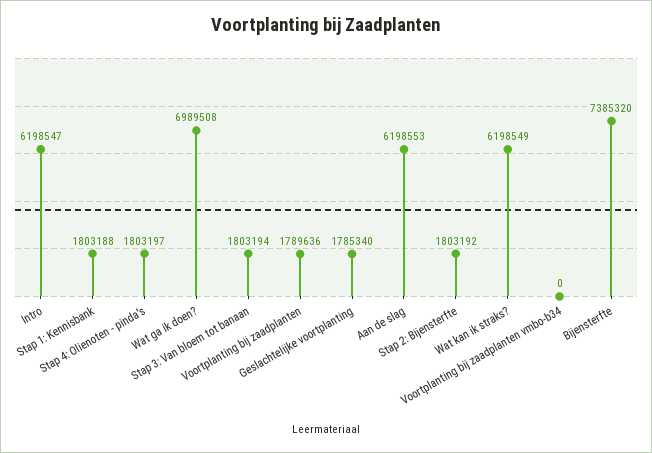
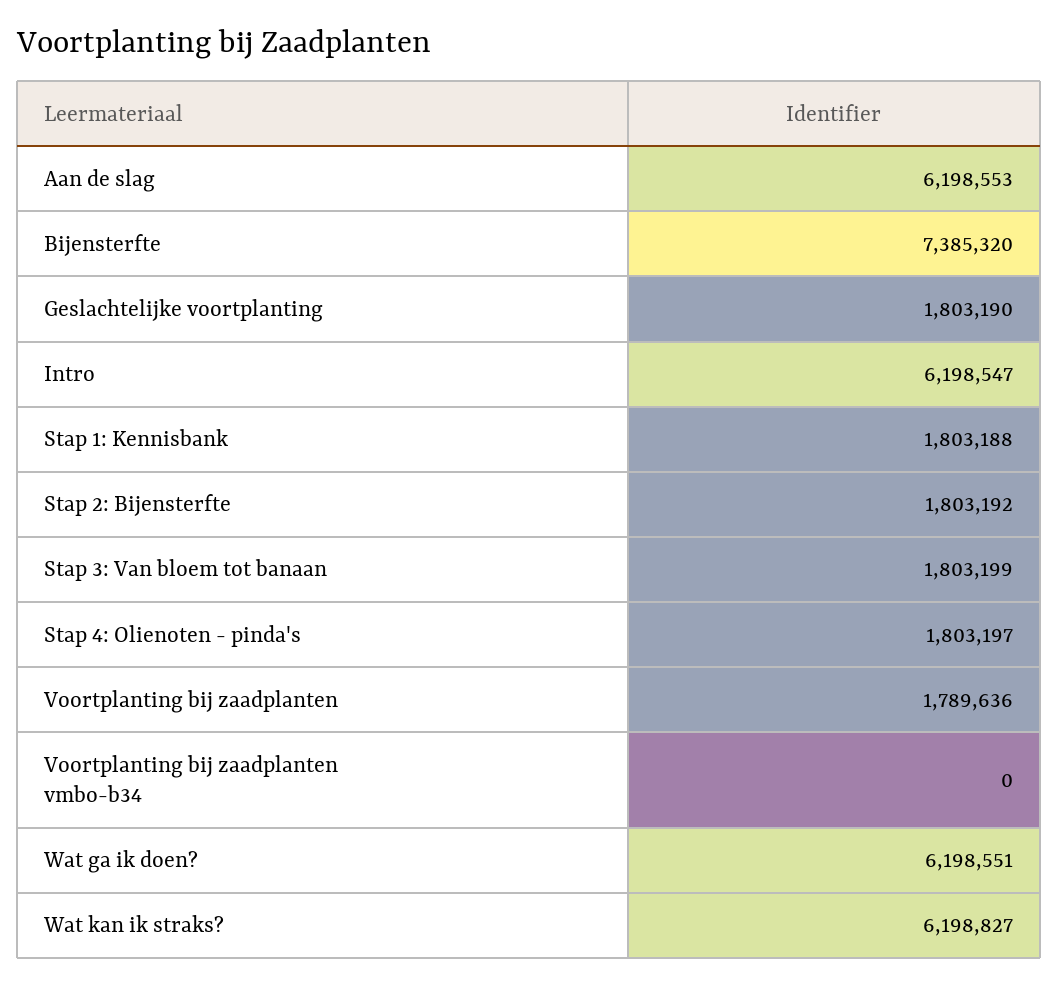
Wat ga ik doen?: 6989508 -> 6198551
Stap 3: Van bloem tot banaan: 1803194 -> 1803199
Geslachtelijke voortplanting: 1785340 -> 1803190
Wat kan ik straks?: 6198549 -> 6198827

